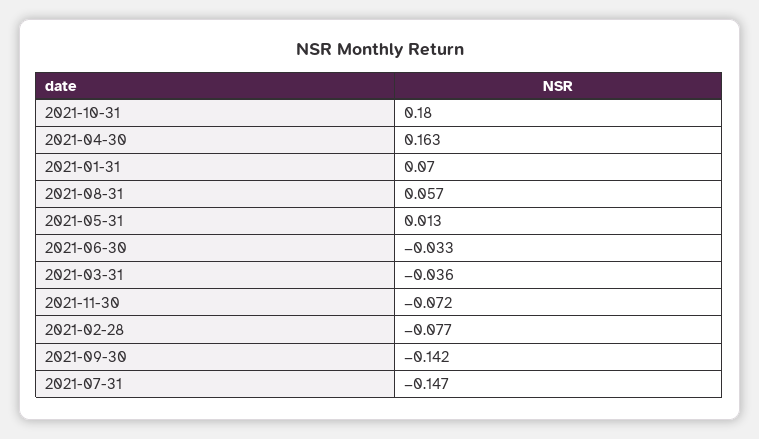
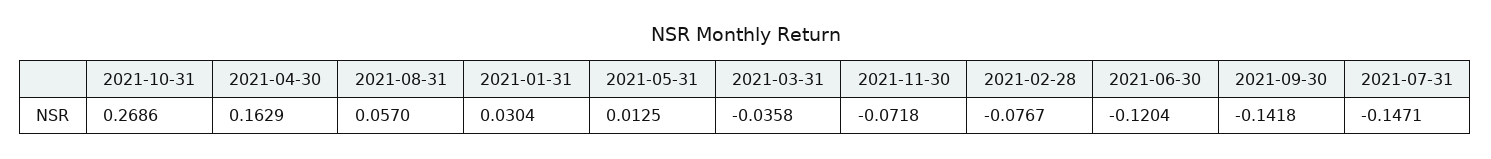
2021-10-31: 0.18 -> 0.2686
2021-01-31: 0.07 -> 0.0304
2021-06-30: -0.033 -> -0.1204

